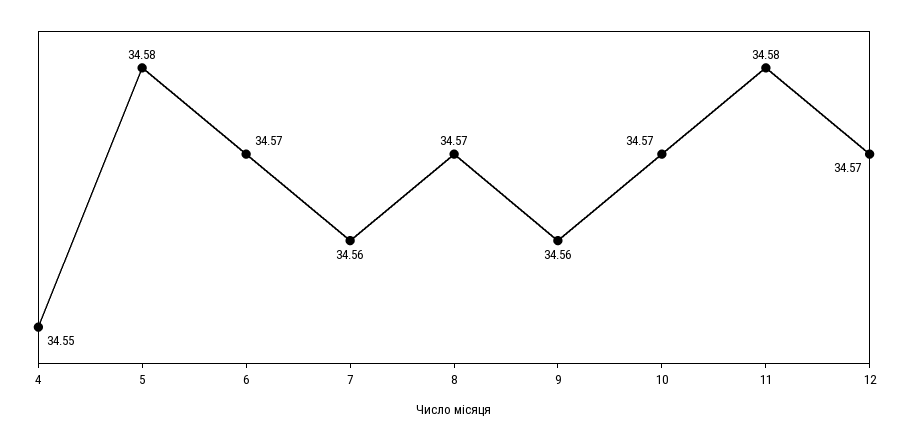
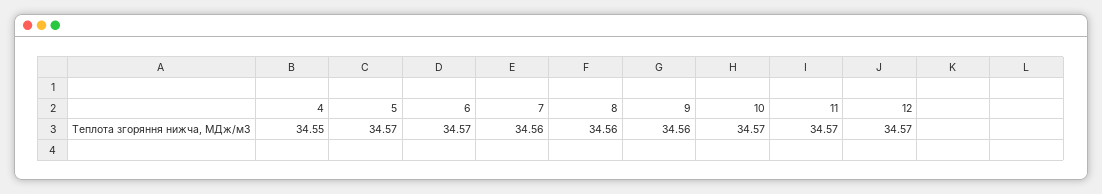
5: 34.58 -> 34.57
8: 34.57 -> 34.56
11: 34.58 -> 34.57

